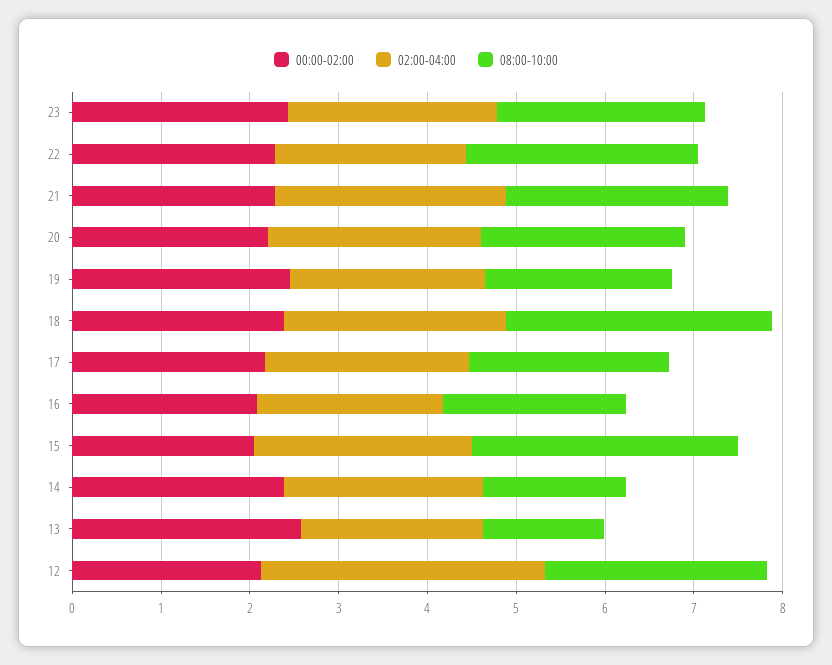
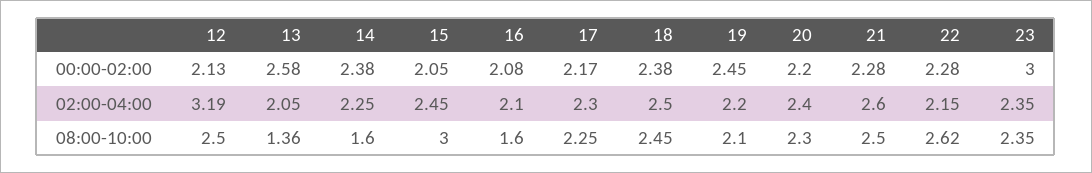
00:00-02:00, 23: 2.4 -> 3
08:00-10:00, 18: 3 -> 2.45
08:00-10:00, 16: 2 -> 1.6

